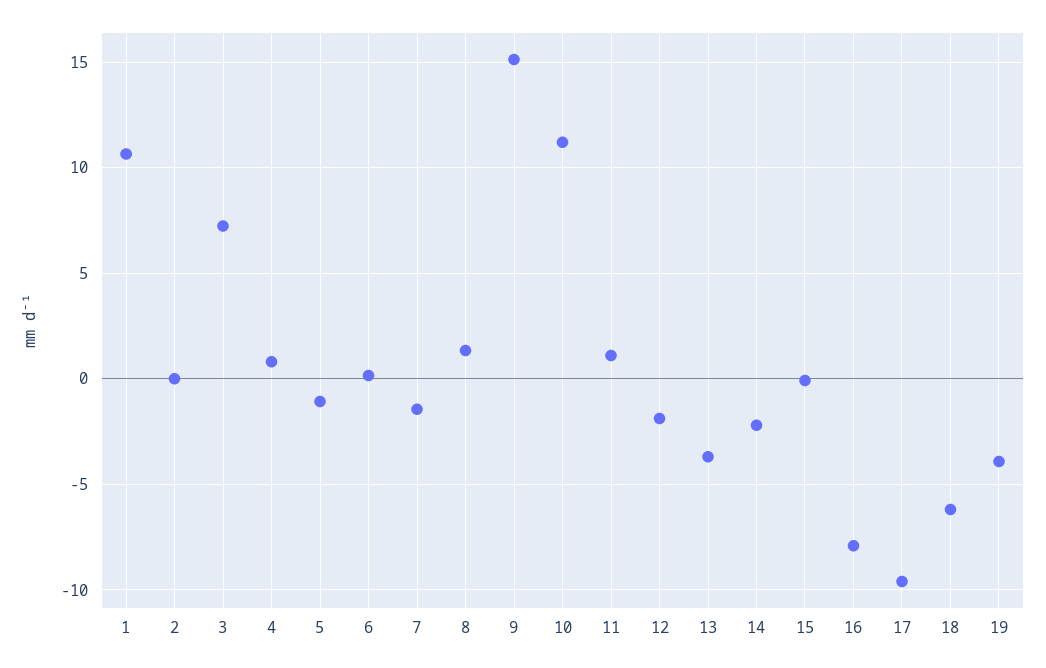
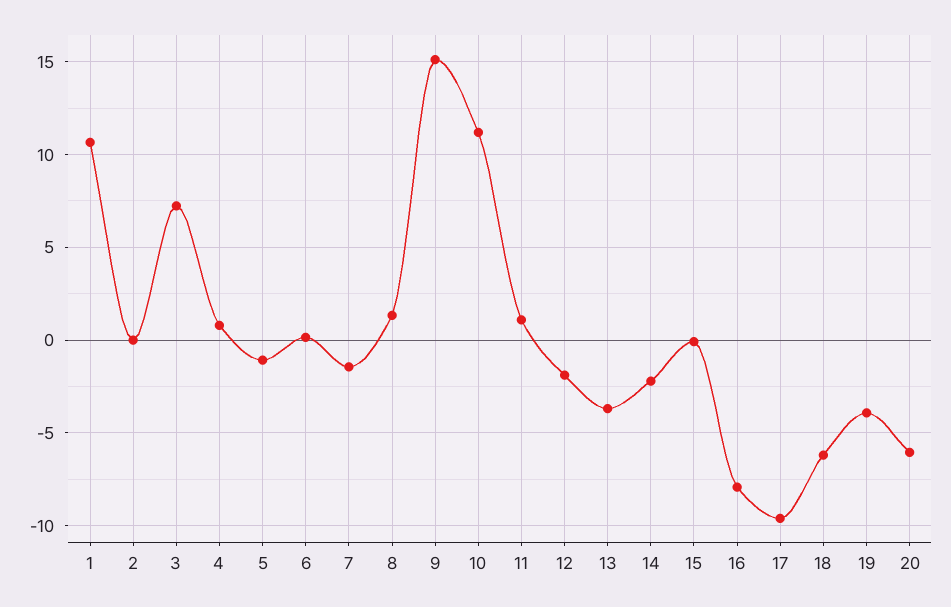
20: none -> -6

